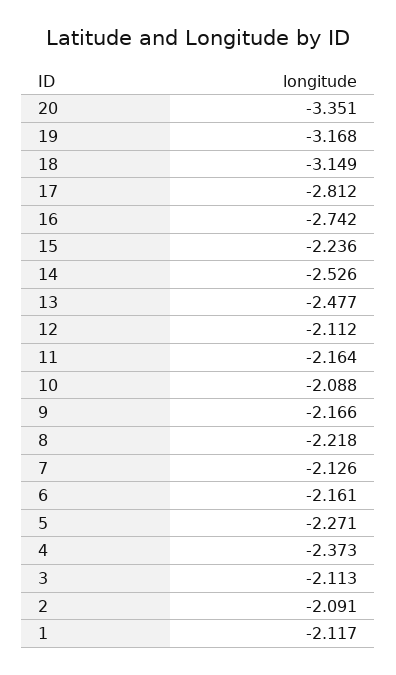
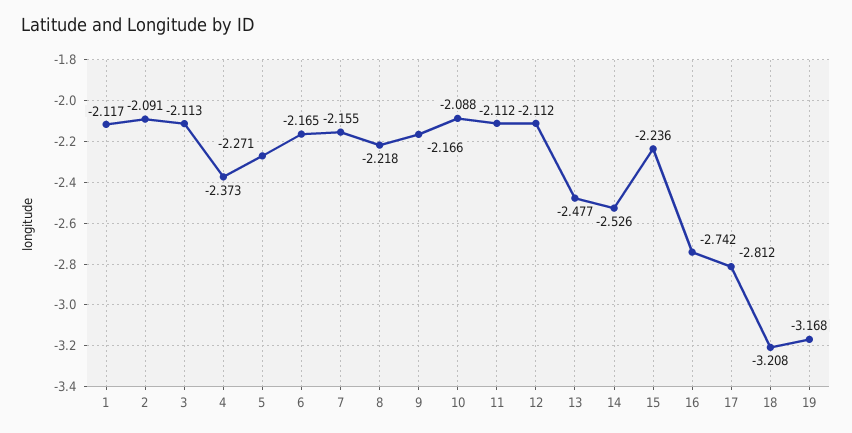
20: -3.351 -> none
18: -3.149 -> -3.208
11: -2.164 -> -2.112
7: -2.126 -> -2.155
6: -2.161 -> -2.165

